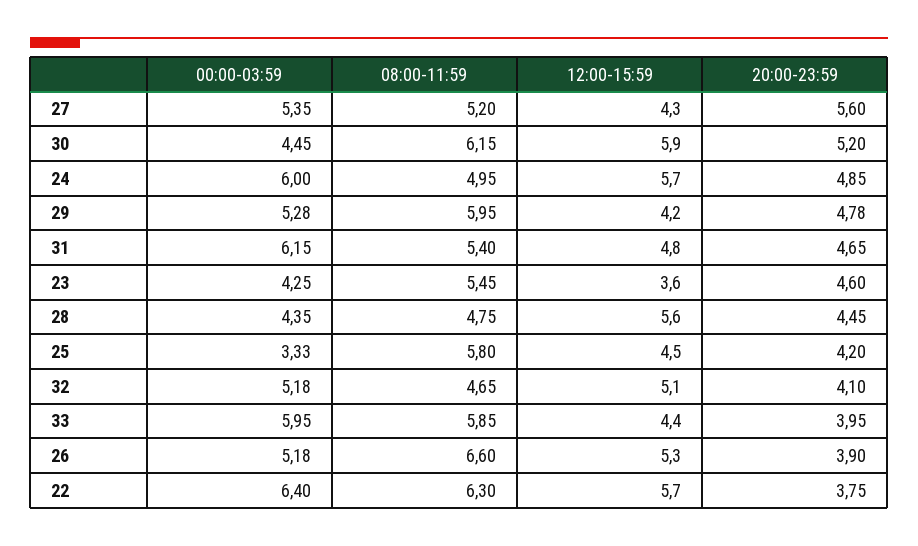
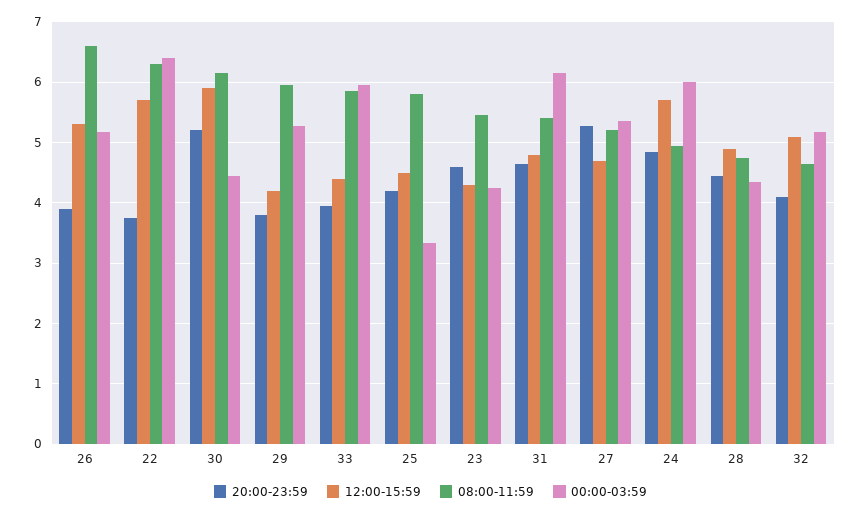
12:00-15:59, 27: 4.3 -> 4.7
20:00-23:59, 27: 5.6 -> 5.3
20:00-23:59, 29: 4.78 -> 3.8
12:00-15:59, 23: 3.6 -> 4.3
12:00-15:59, 28: 5.6 -> 4.9

